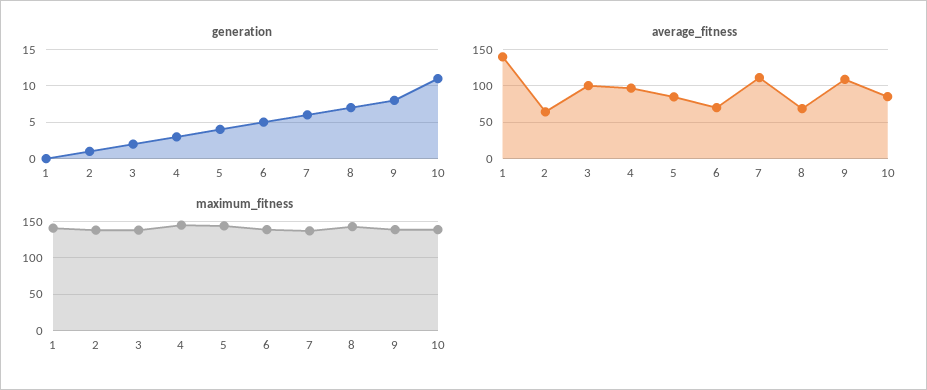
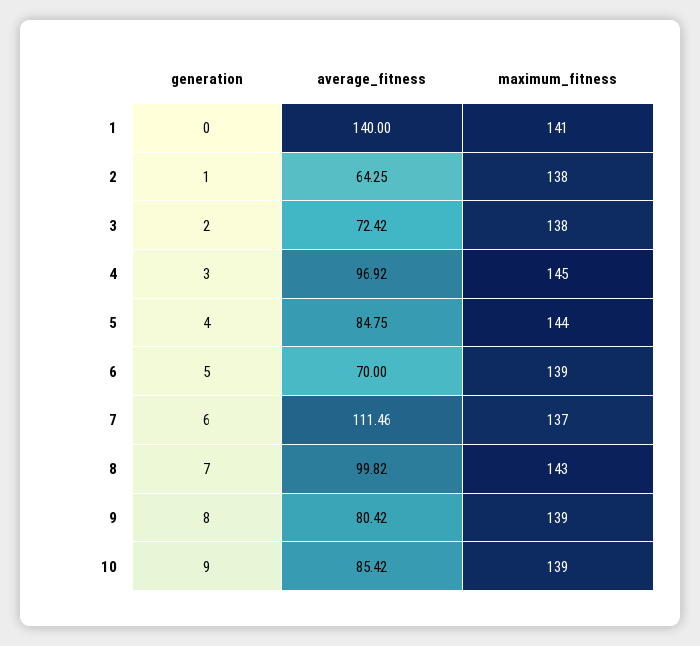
generation, 10: 11 -> 9
average_fitness, 3: 100 -> 72.42
average_fitness, 8: 70 -> 99.82
average_fitness, 9: 110 -> 80.42

